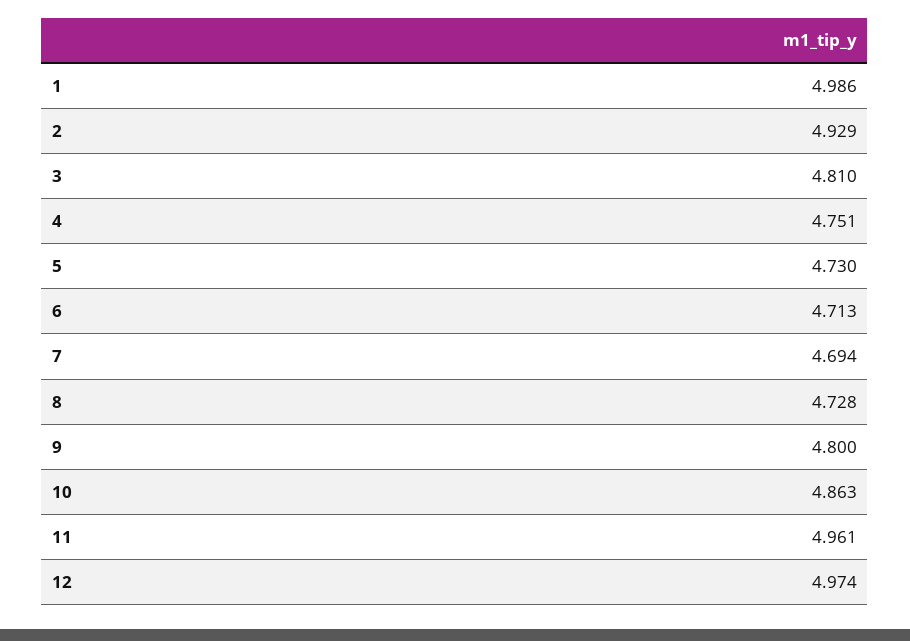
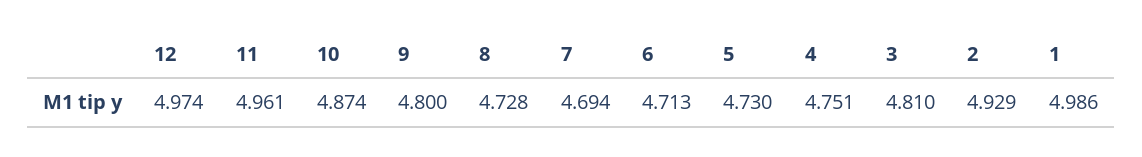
10: 4.863 -> 4.874

